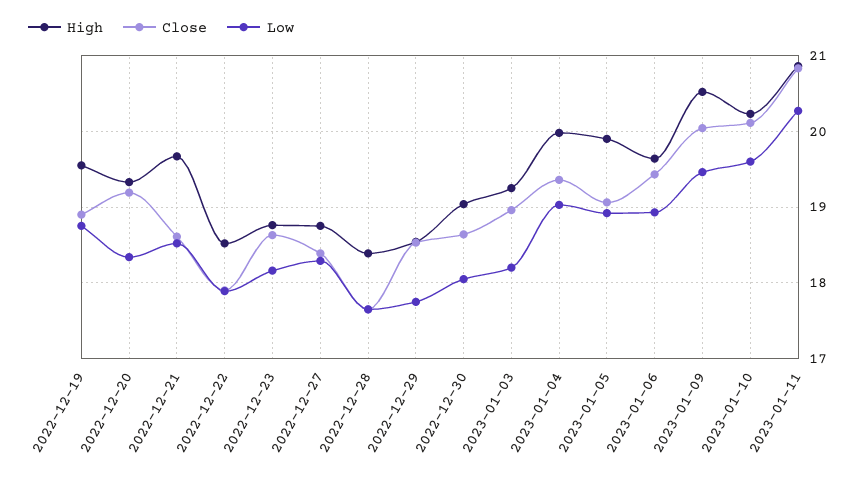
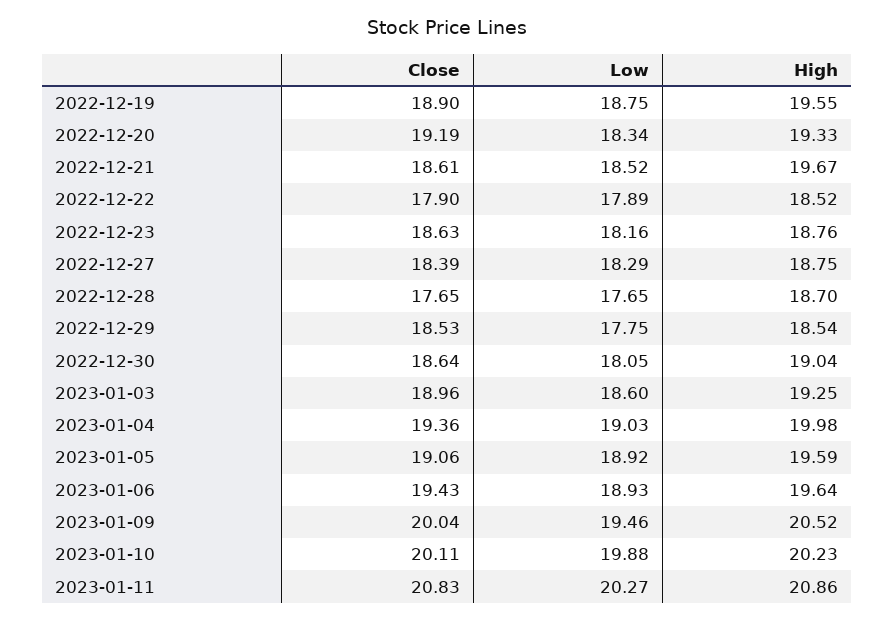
High, 2022-12-28: 18.4 -> 18.7
Low, 2023-01-03: 18.2 -> 18.6
High, 2023-01-05: 19.9 -> 19.59
Low, 2023-01-10: 19.6 -> 19.88

